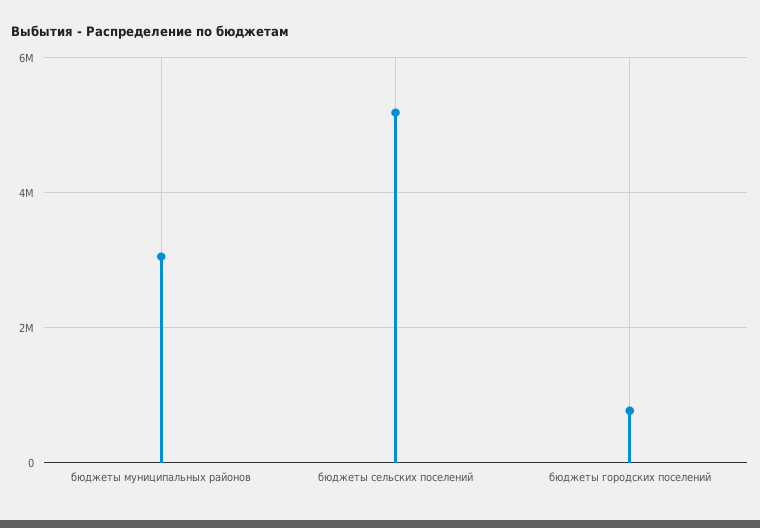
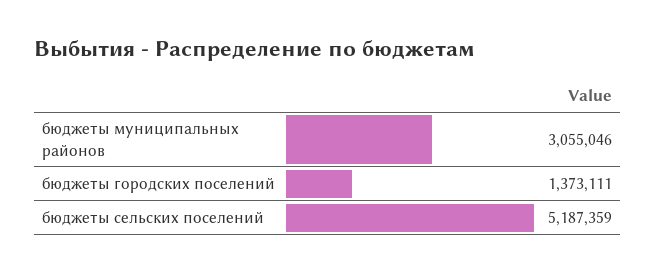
бюджеты городских поселений: 800000 -> 1373111

